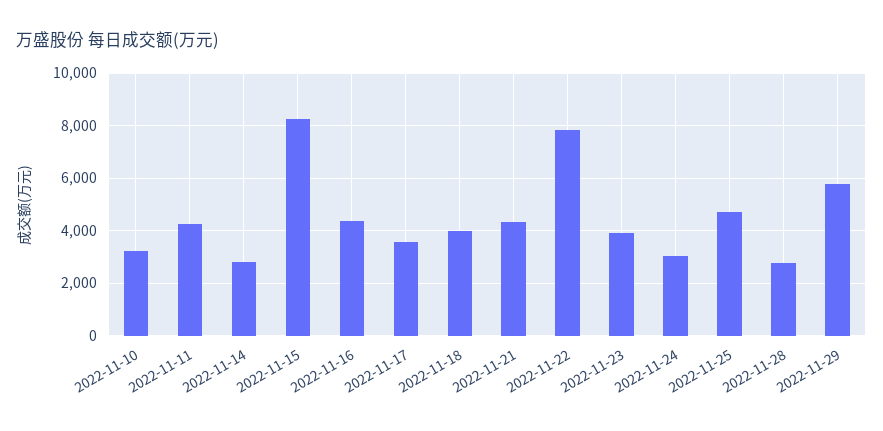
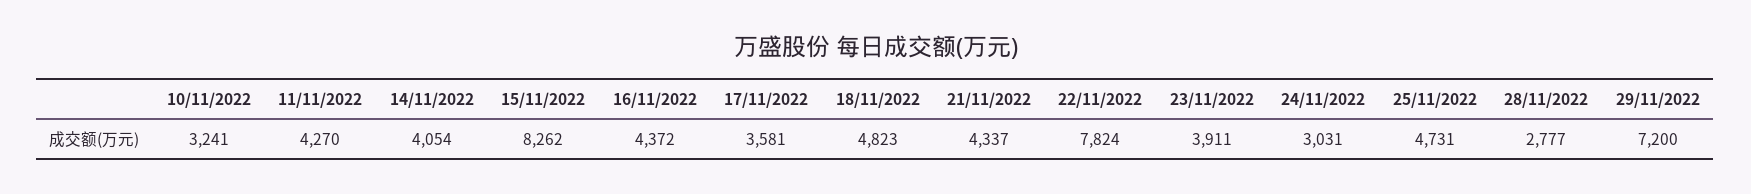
2022-11-14: 2750 -> 4054
2022-11-18: 4000 -> 4823
2022-11-29: 5750 -> 7200

